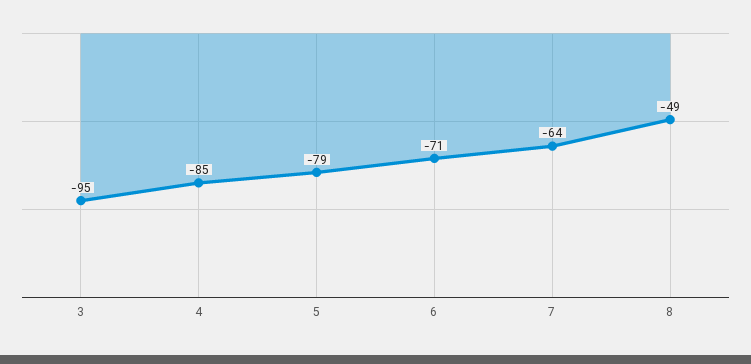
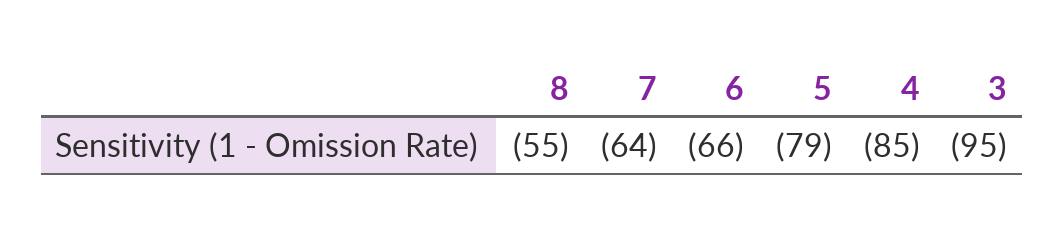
6: -71 -> -66
8: -49 -> -55

